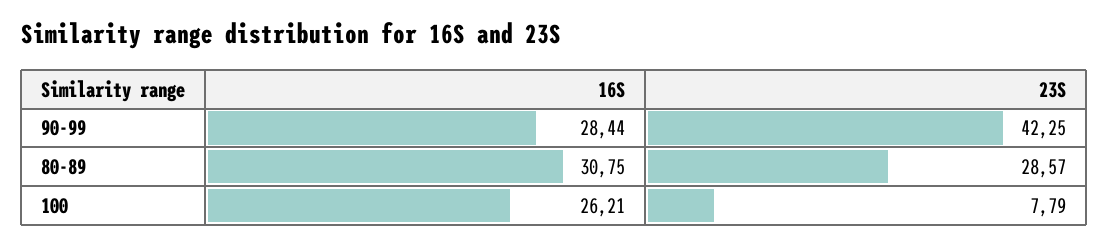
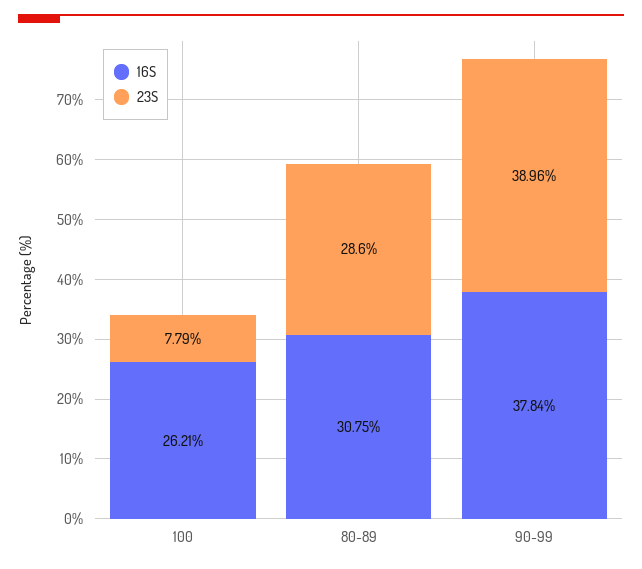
16S, 90-99: 28.44 -> 37.84
23S, 90-99: 42.25 -> 38.96
23S, 80-89: 28.57 -> 28.6

